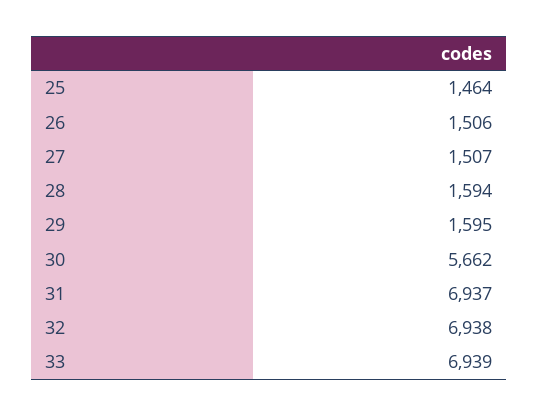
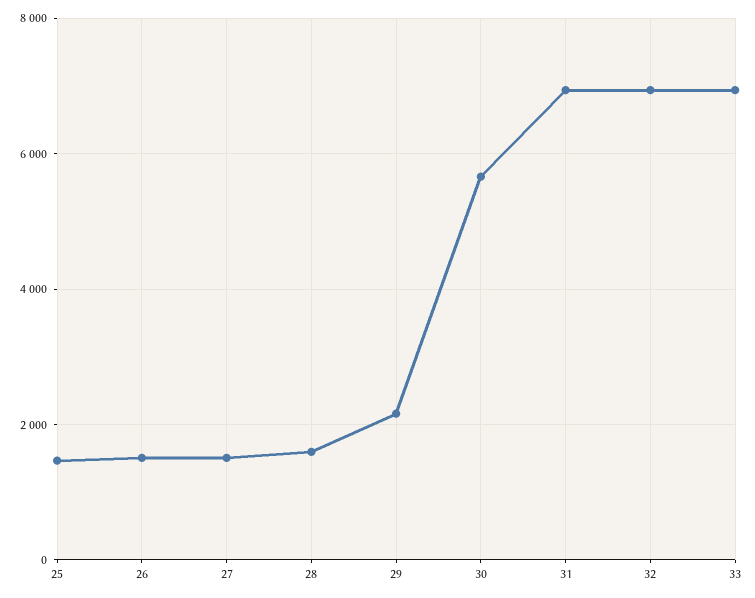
29: 1595 -> 2200

